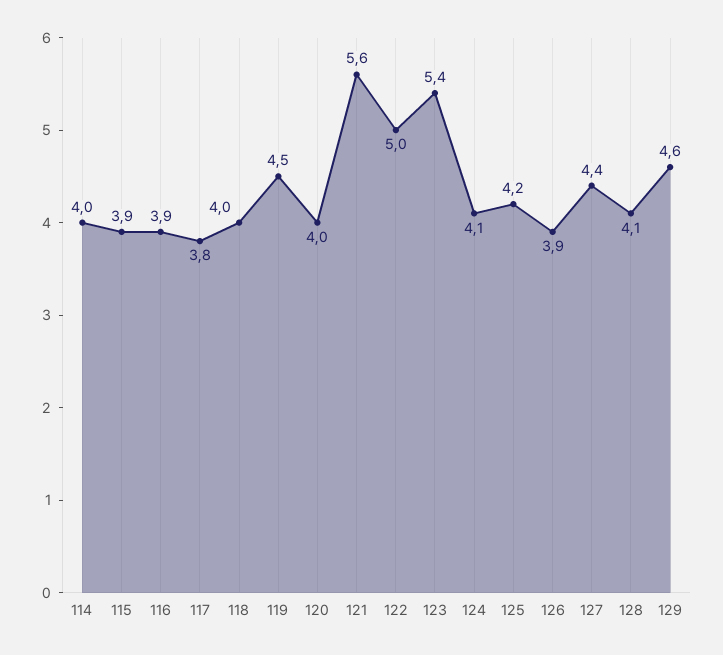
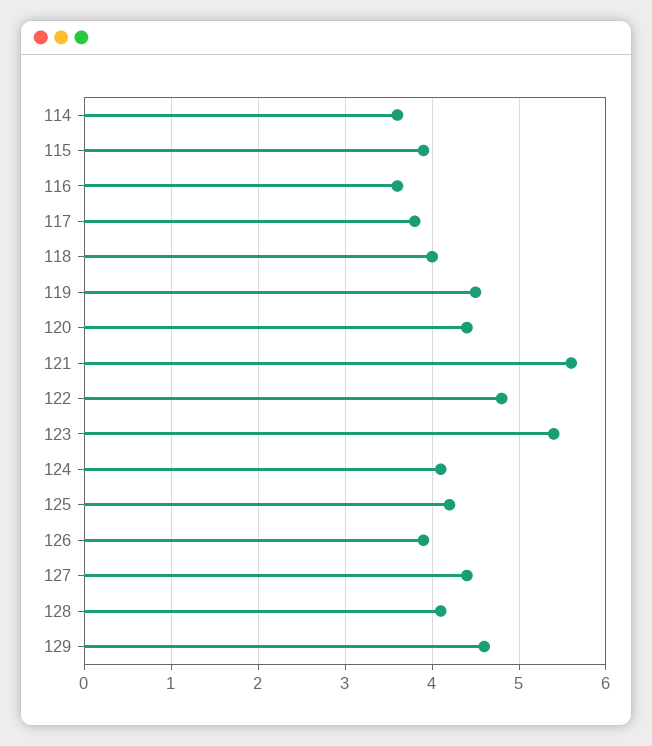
114: 4 -> 3.6
116: 3.9 -> 3.6
120: 4 -> 4.4
122: 5 -> 4.8

